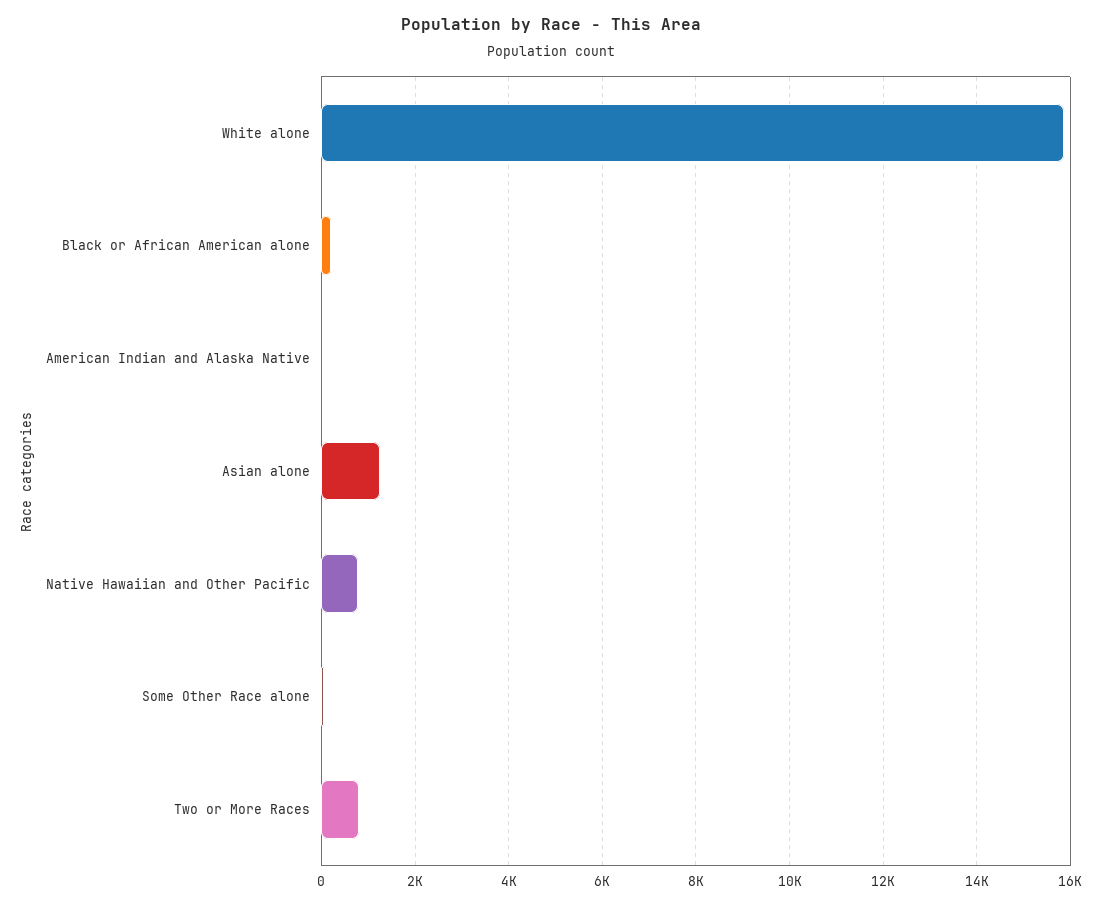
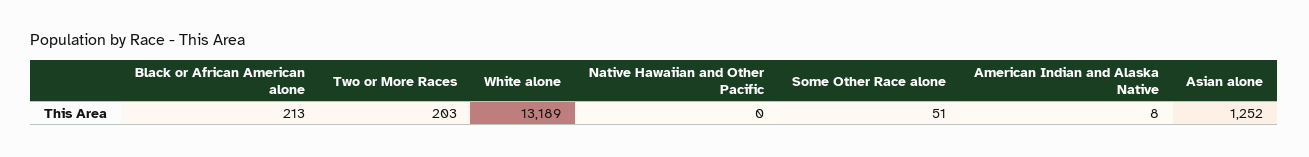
White alone: 15800 -> 13189
Native Hawaiian and Other Pacific: 800 -> 0
Two or More Races: 800 -> 203

